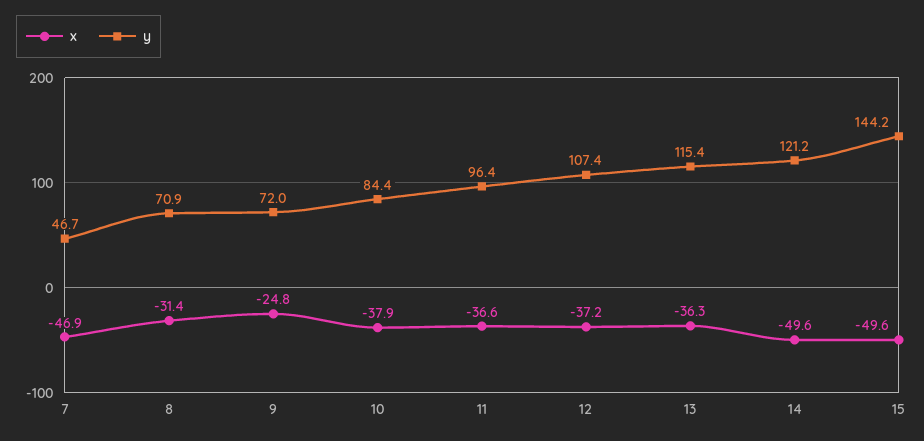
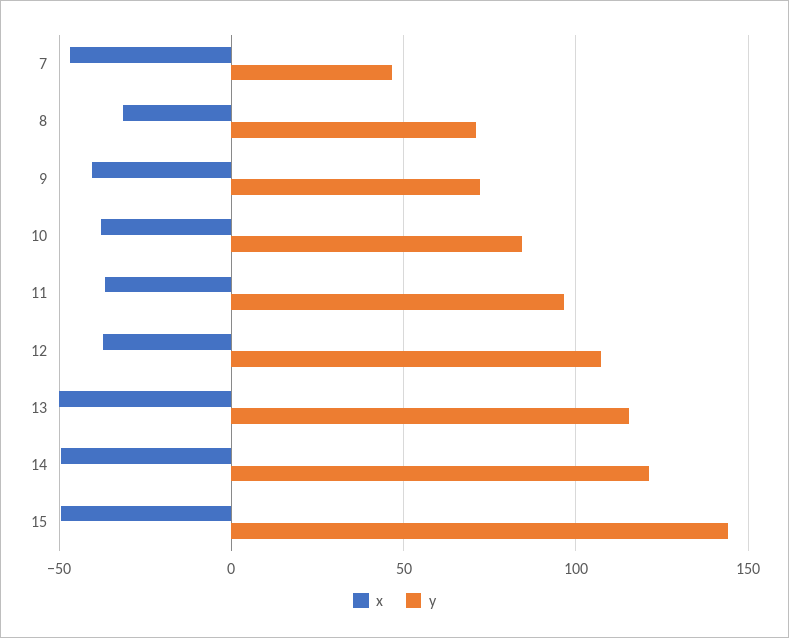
x, 9: -24.8 -> -40
x, 13: -36.3 -> -50

